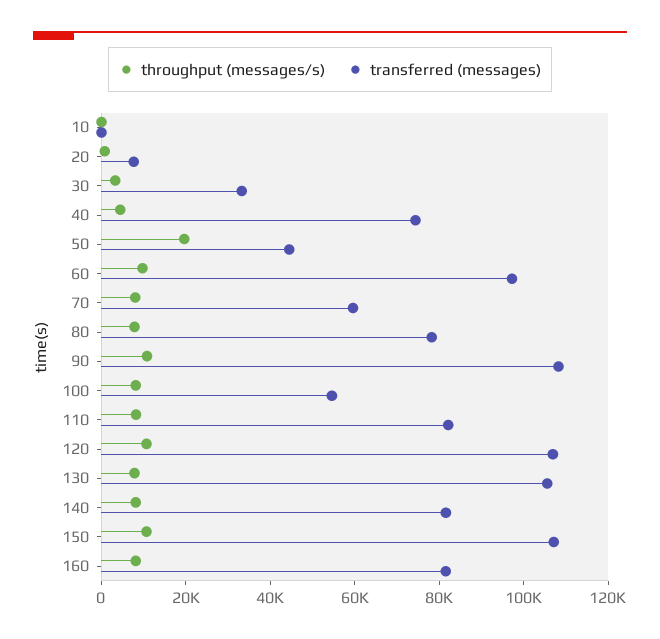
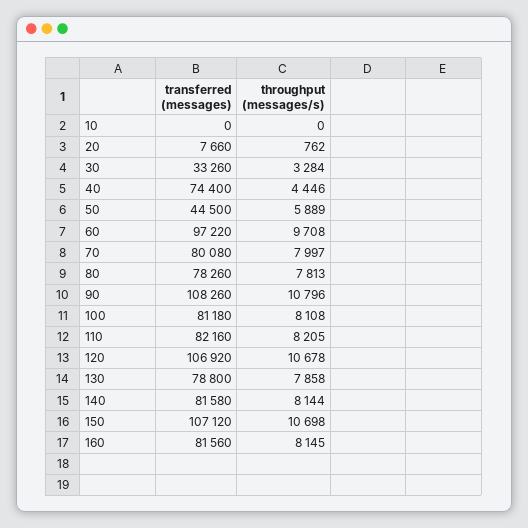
throughput (messages/s), 50: 20000 -> 5889
transferred (messages), 70: 60000 -> 80080
transferred (messages), 100: 55000 -> 81180
transferred (messages), 130: 105000 -> 78800

